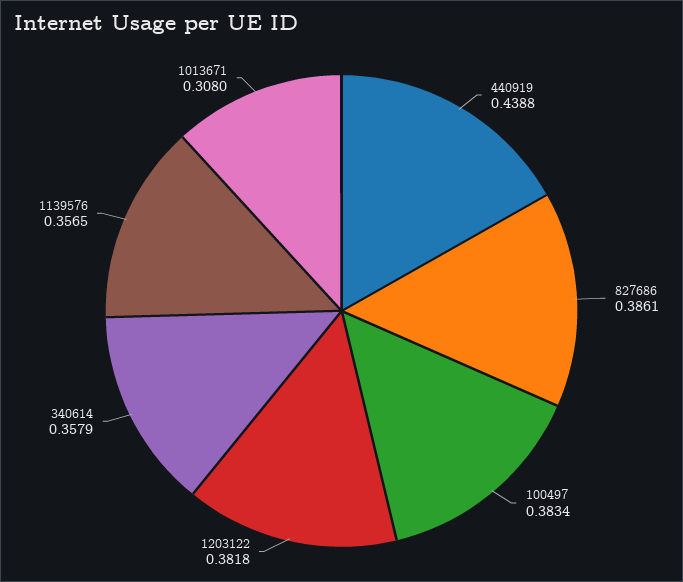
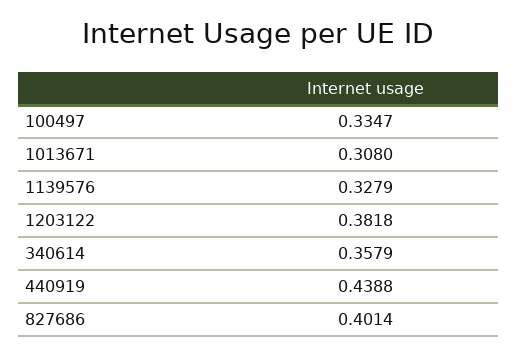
827686: 0.3861 -> 0.4014
100497: 0.3834 -> 0.3347
1139576: 0.3565 -> 0.3279

